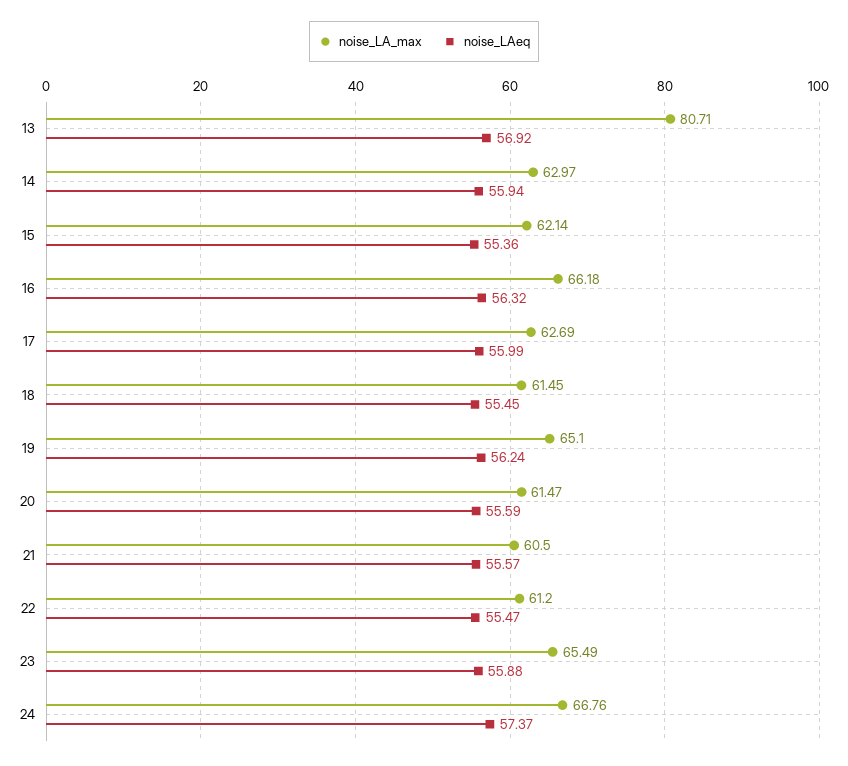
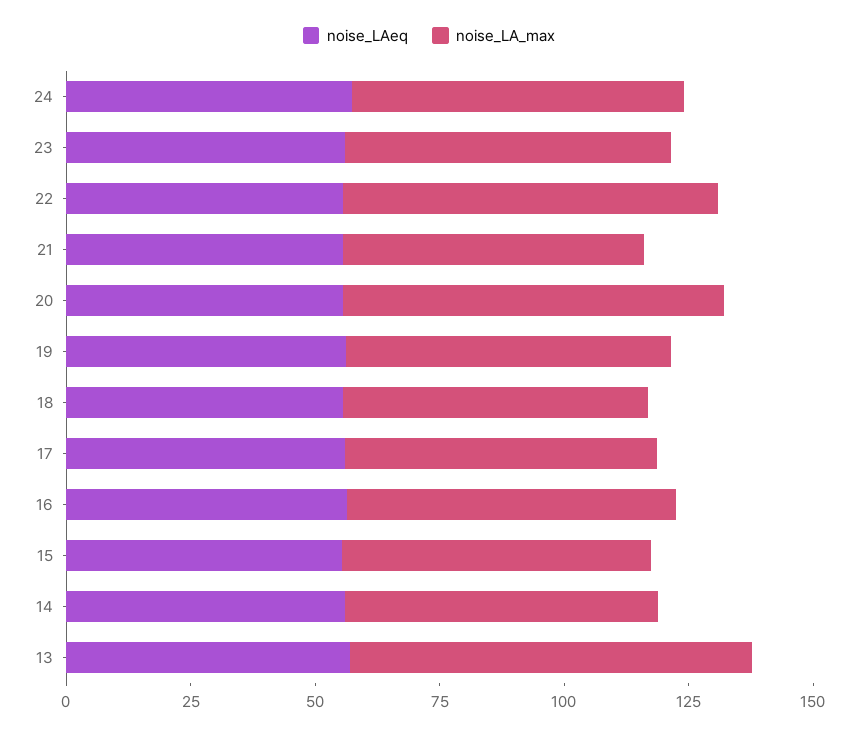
noise_LA_max, 20: 61.47 -> 75
noise_LA_max, 22: 61.2 -> 75

